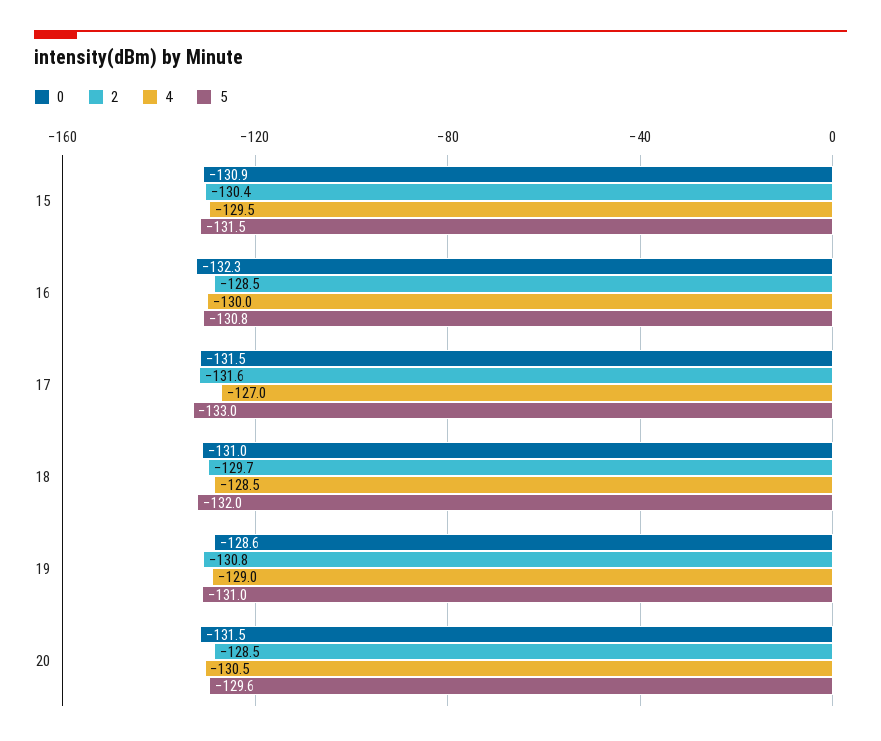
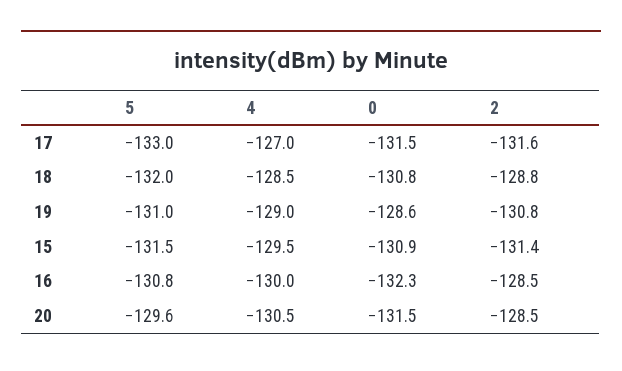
2, 15: -130.4 -> -131.4
0, 18: -131 -> -130.8
2, 18: -129.7 -> -128.8

